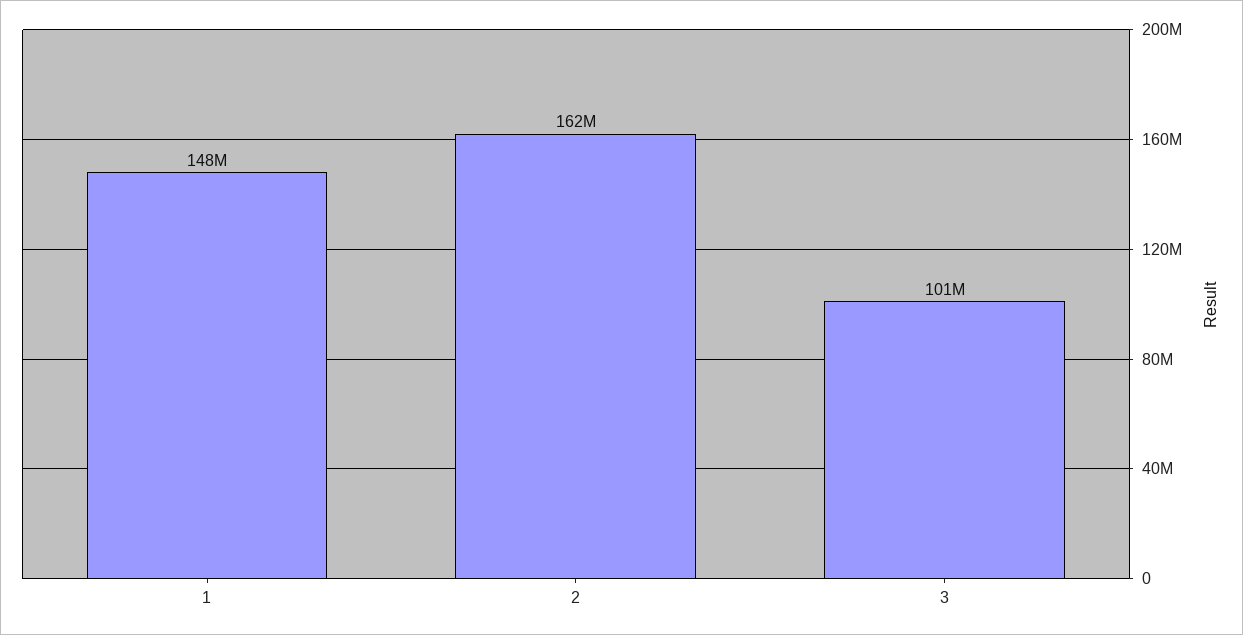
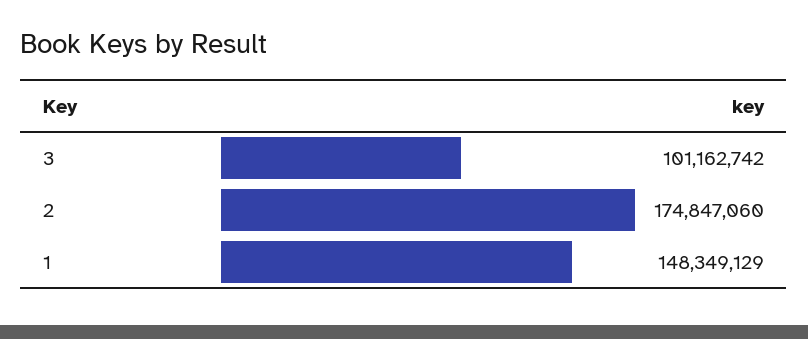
2: 162000000 -> 174847060

